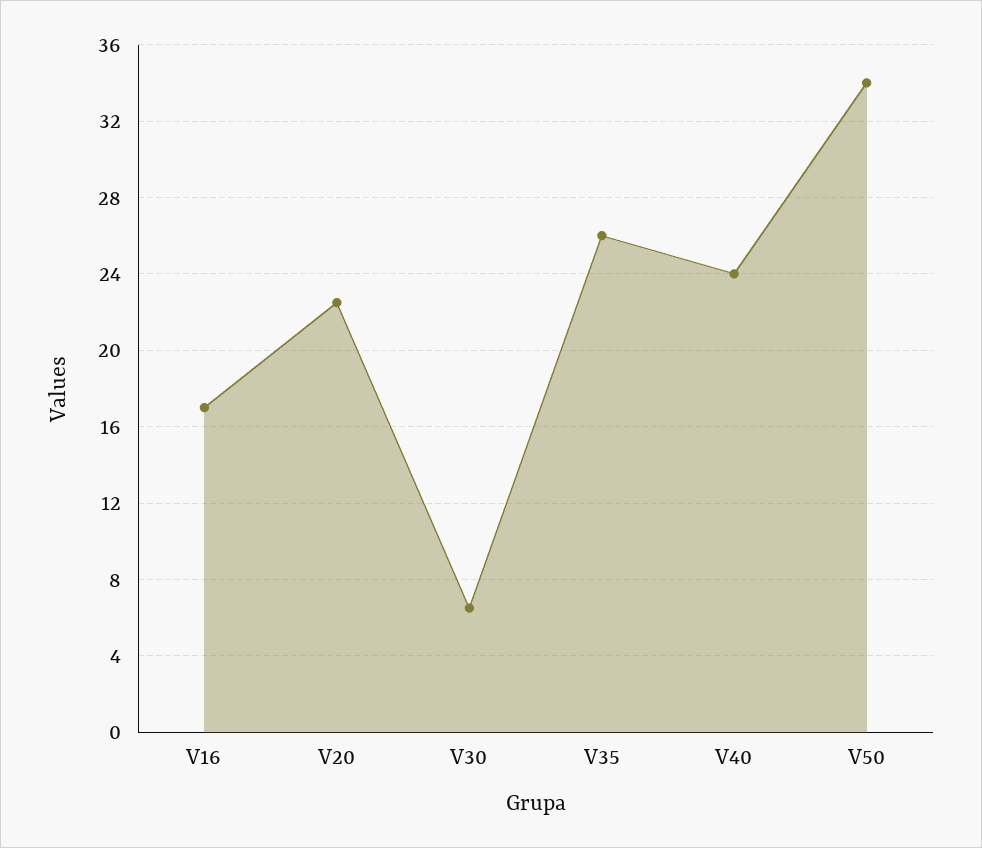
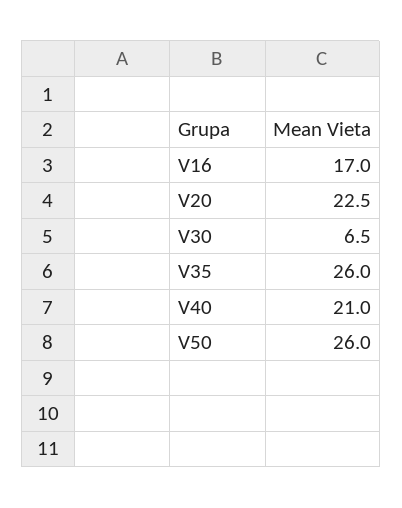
V40: 24 -> 21
V50: 34 -> 26

